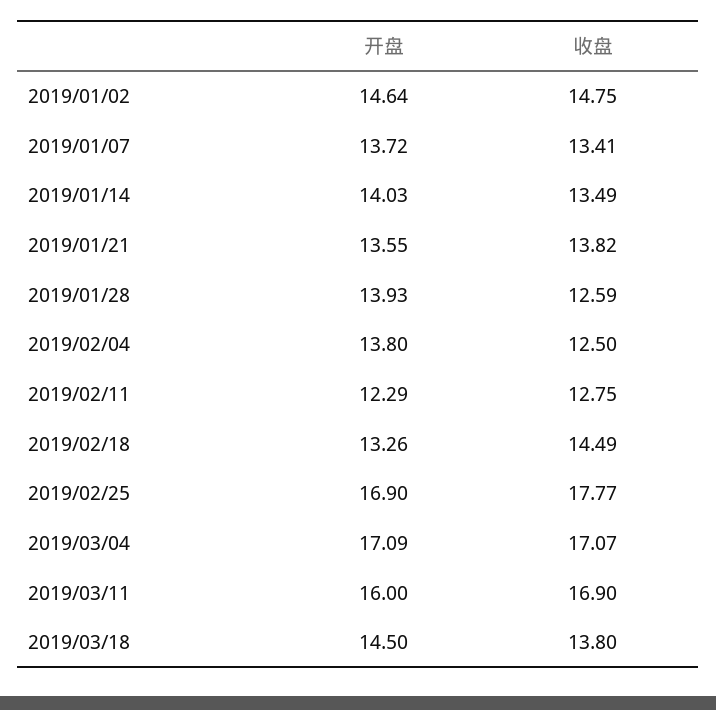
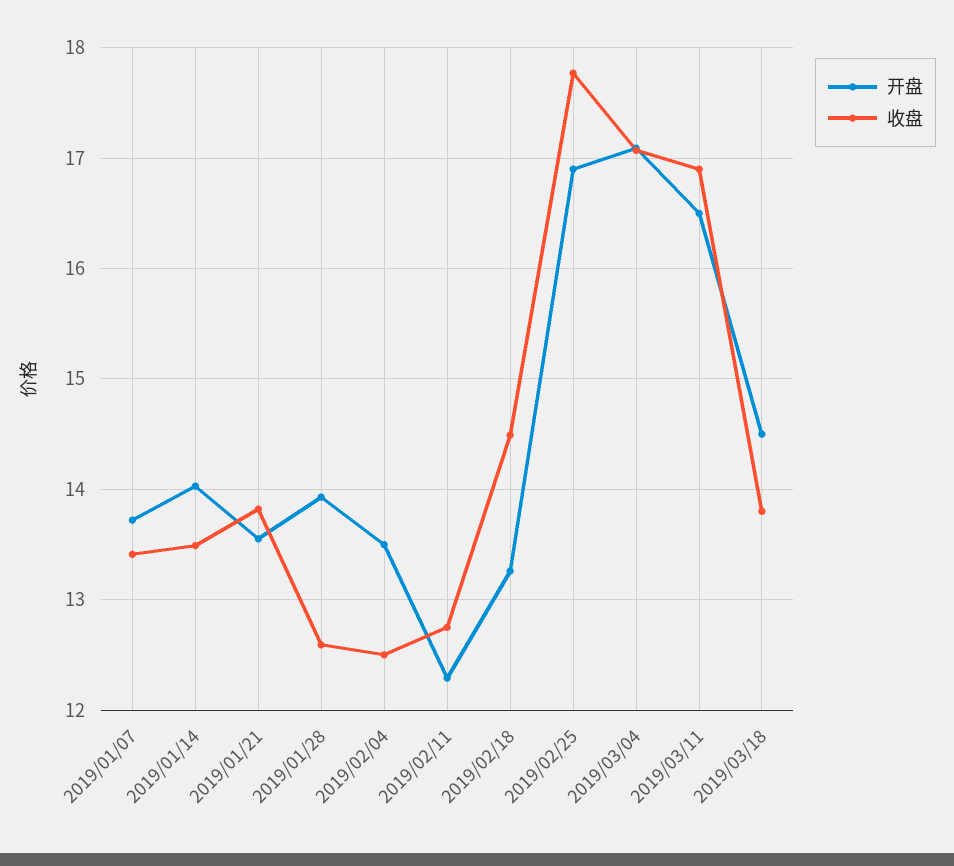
开盘, 2019/01/02: 14.64 -> none
收盘, 2019/01/02: 14.75 -> none
开盘, 2019/02/04: 13.8 -> 13.5
开盘, 2019/03/11: 16 -> 16.5

